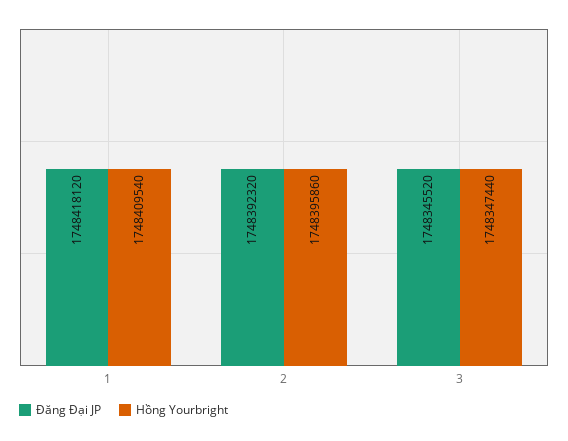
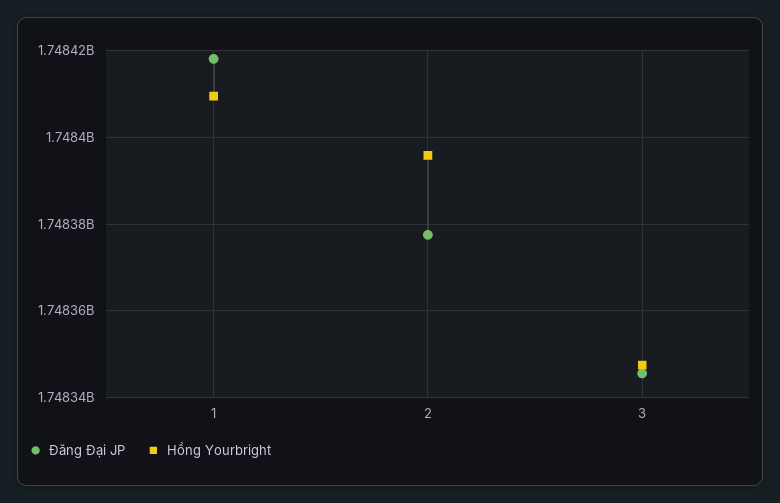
Đăng Đại JP, 2: 1748392320 -> 1748378000

